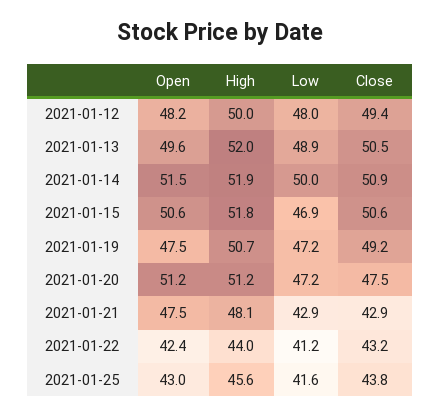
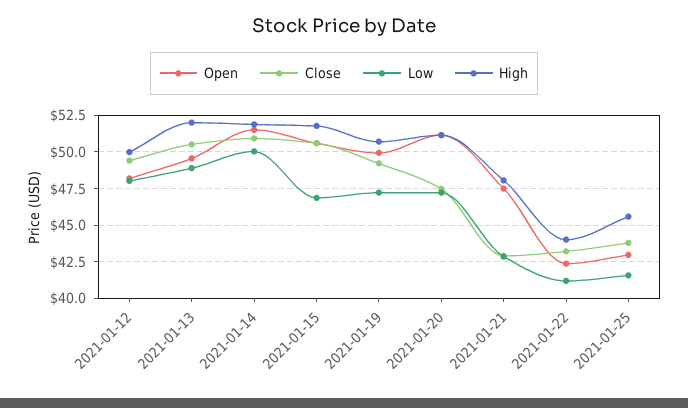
Open, 2021-01-19: 47.5 -> 50

